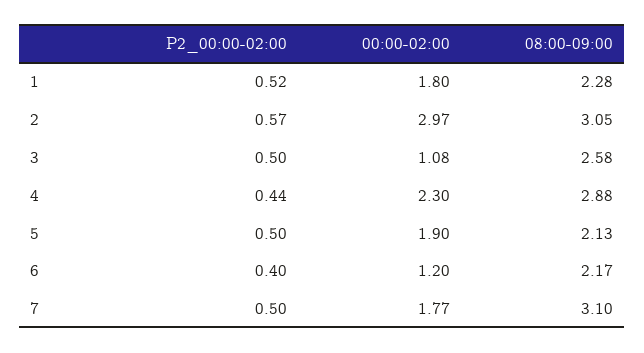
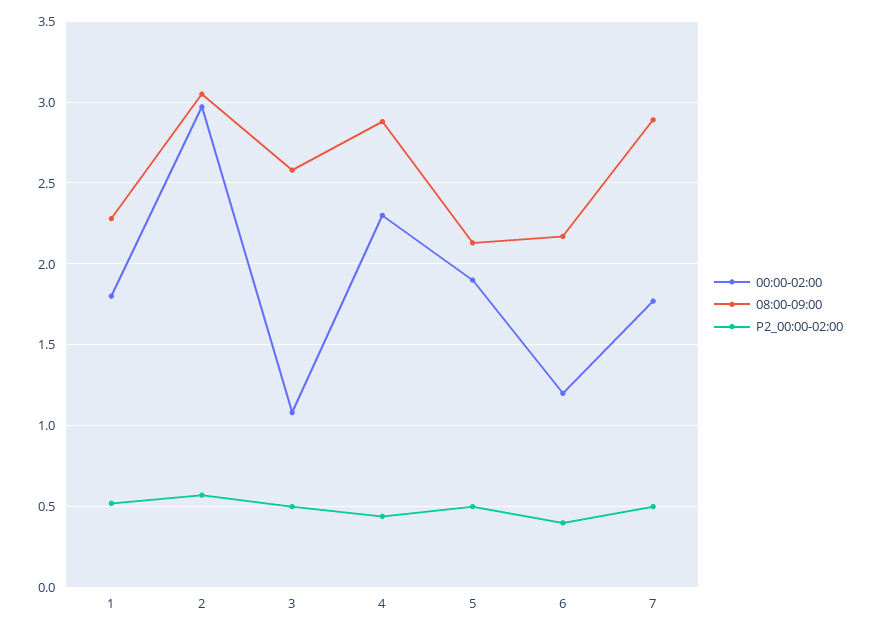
08:00-09:00, 7: 3.1 -> 2.9

